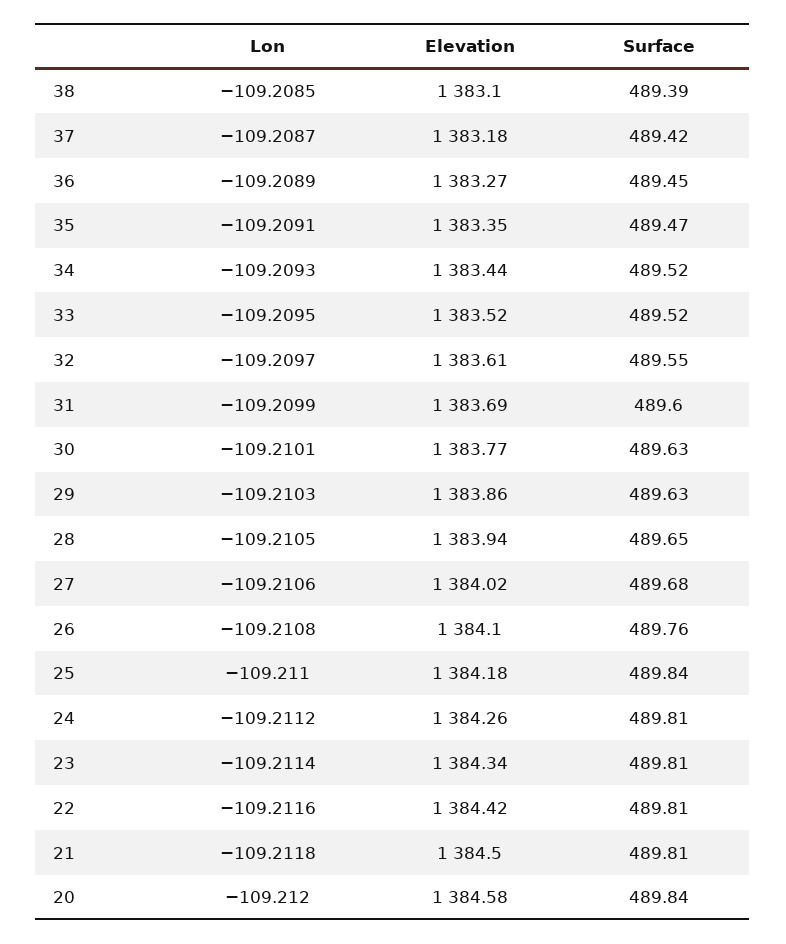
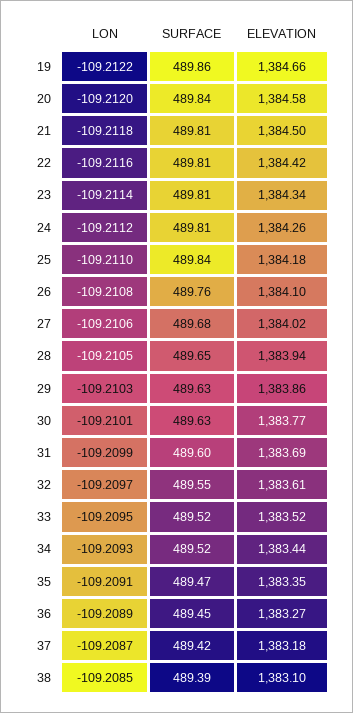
Lon, 19: none -> -109.2122
Surface, 19: none -> 489.86
Elevation, 19: none -> 1384.66

